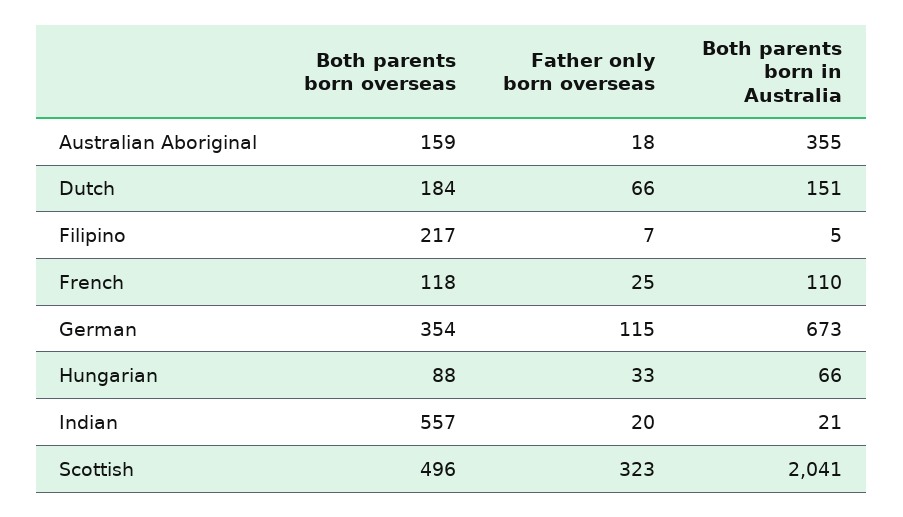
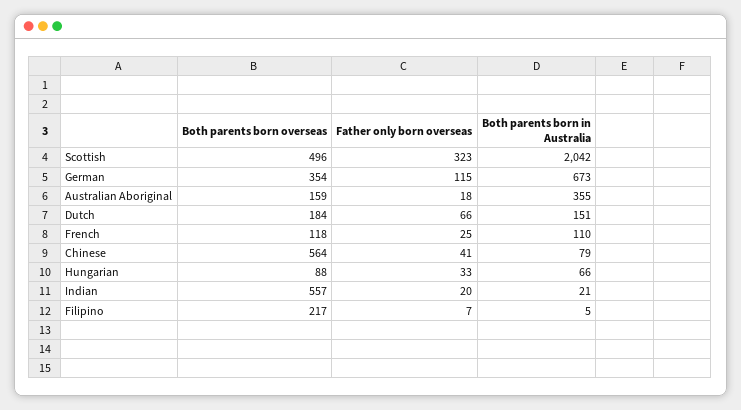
Both parents born in Australia, Scottish: 2041 -> 2042
Both parents born overseas, Chinese: none -> 564
Father only born overseas, Chinese: none -> 41
Both parents born in Australia, Chinese: none -> 79

